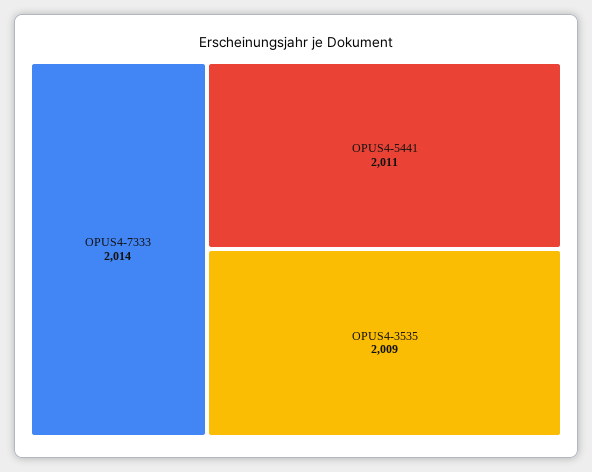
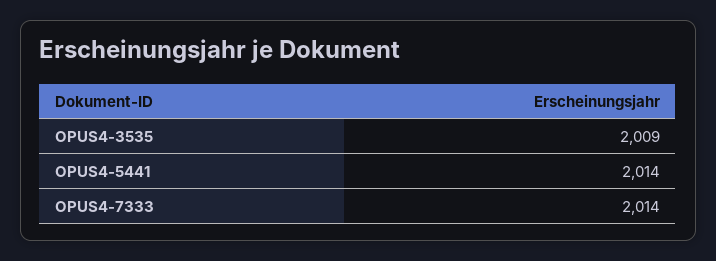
OPUS4-5441: 2011 -> 2014

